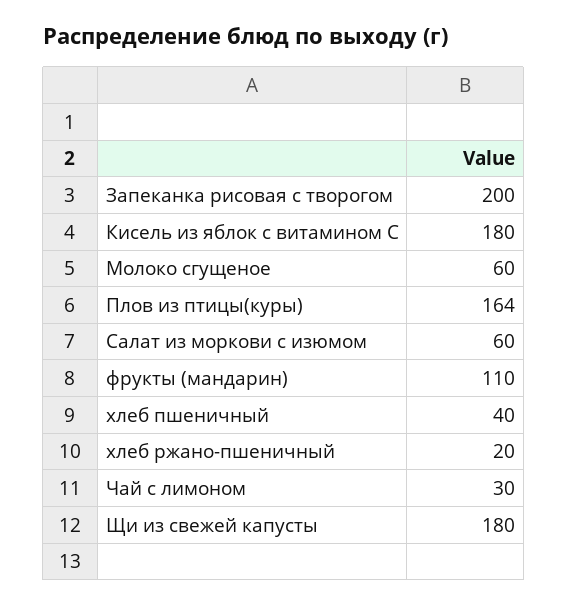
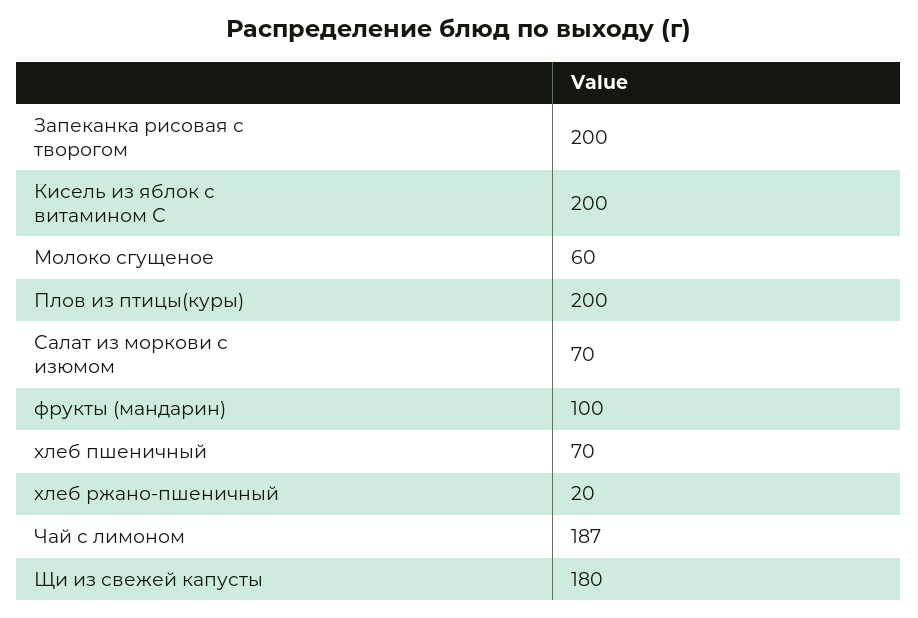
Кисель из яблок с витамином С: 180 -> 200
Плов из птицы(куры): 164 -> 200
Салат из моркови с изюмом: 60 -> 70
фрукты (мандарин): 110 -> 100
хлеб пшеничный: 40 -> 70
Чай с лимоном: 30 -> 187

